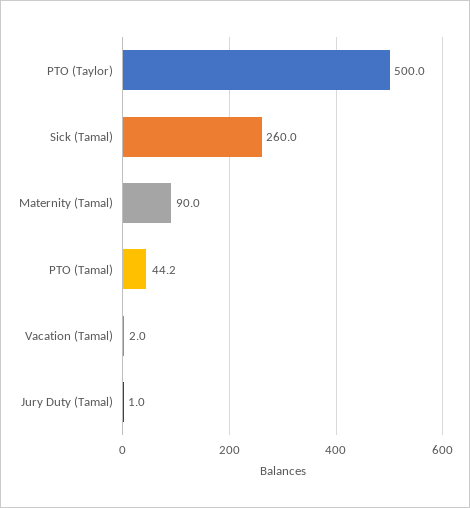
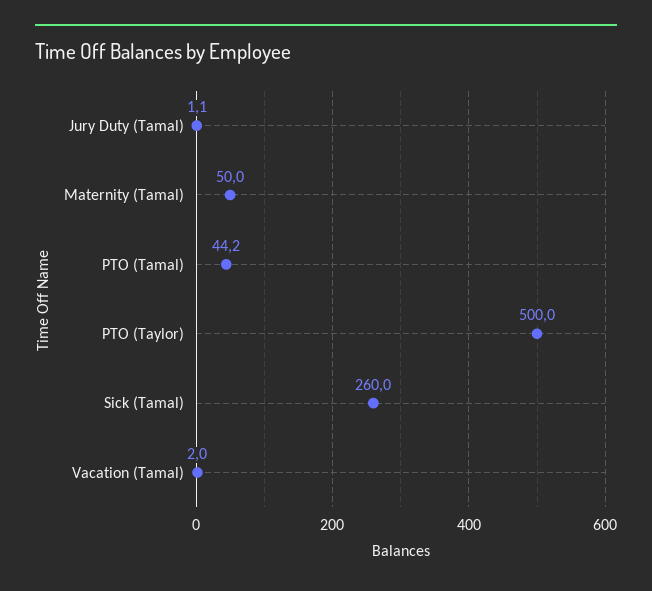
Maternity (Tamal): 90 -> 50
Jury Duty (Tamal): 1 -> 1.1

